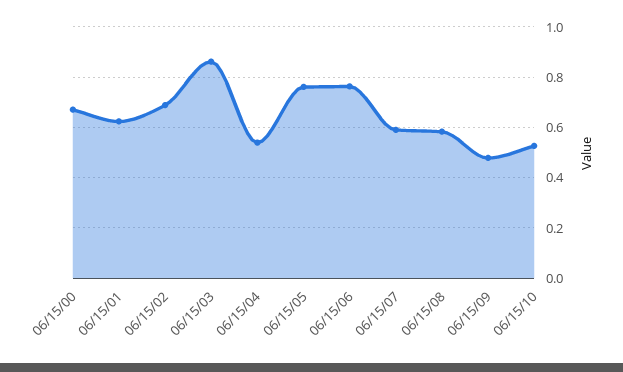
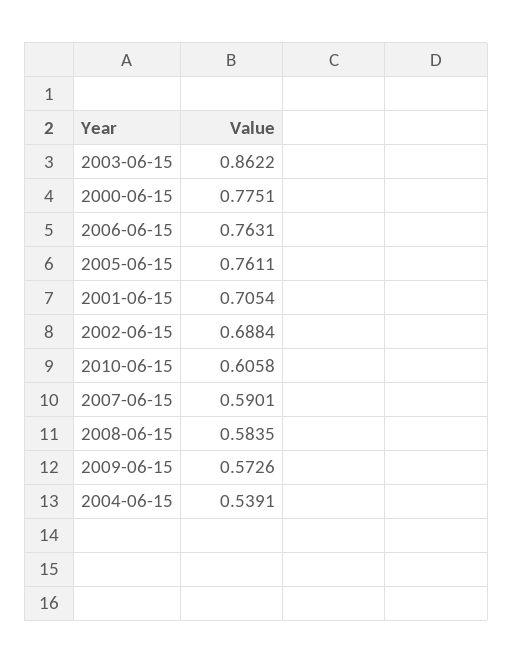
06/15/00: 0.675 -> 0.7751
06/15/01: 0.625 -> 0.7054
06/15/09: 0.475 -> 0.5726
06/15/10: 0.525 -> 0.6058

